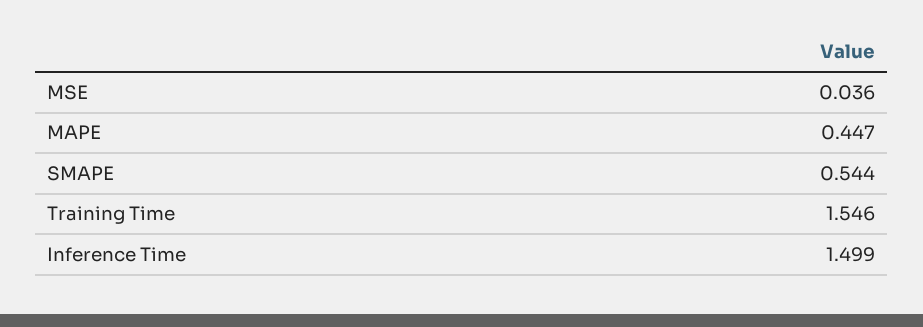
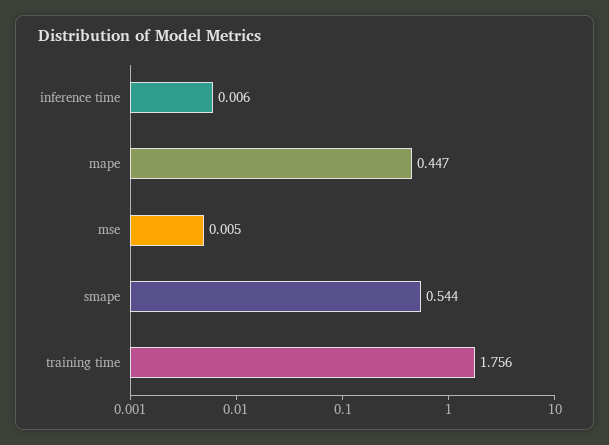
MSE: 0.036 -> 0.005
Training Time: 1.546 -> 1.756
Inference Time: 1.499 -> 0.006

